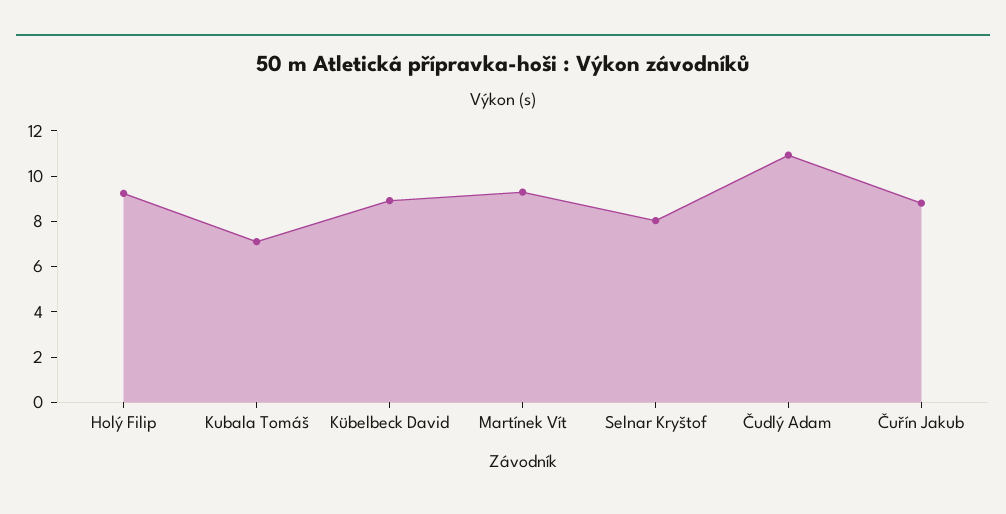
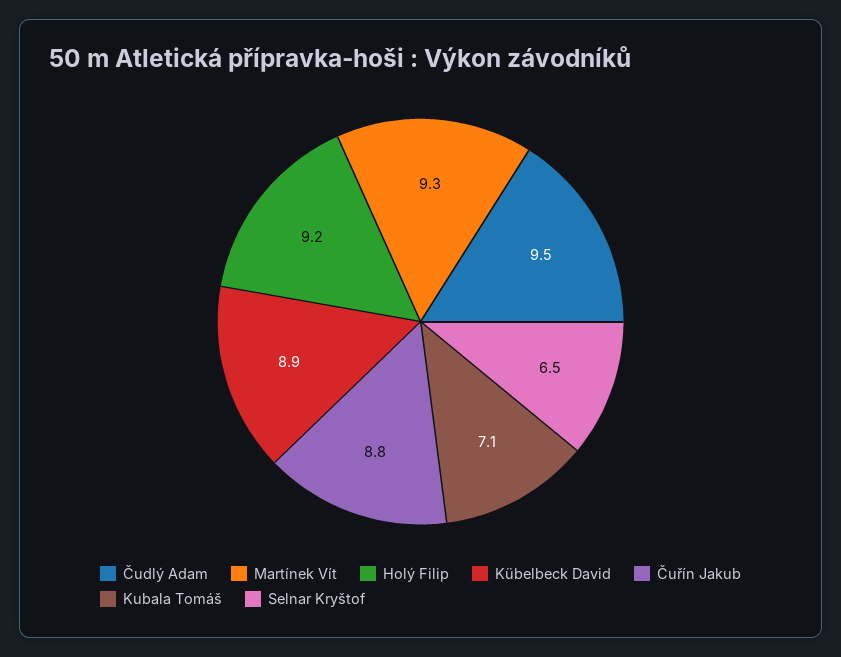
Selnar Kryštof: 8 -> 6.5
Čudlý Adam: 11 -> 9.5

